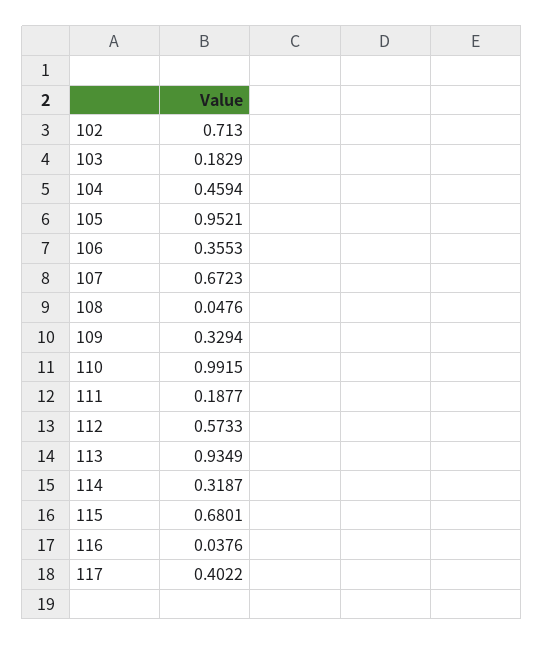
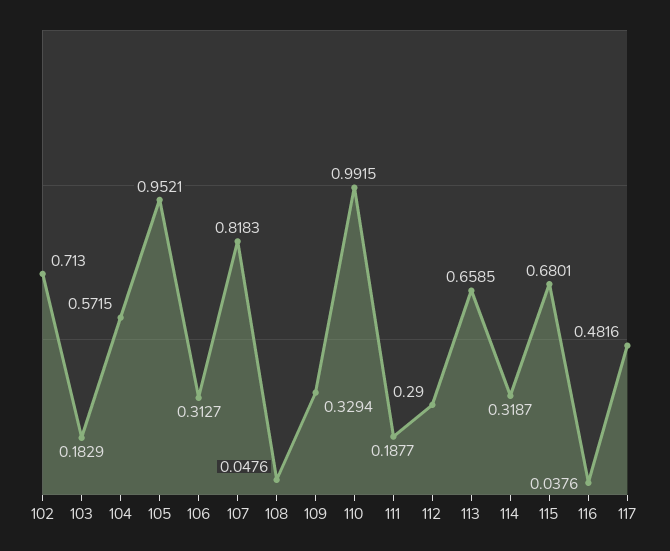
104: 0.4594 -> 0.5715
106: 0.3553 -> 0.3127
107: 0.6723 -> 0.8183
112: 0.5733 -> 0.29
113: 0.9349 -> 0.6585
117: 0.4022 -> 0.4816

